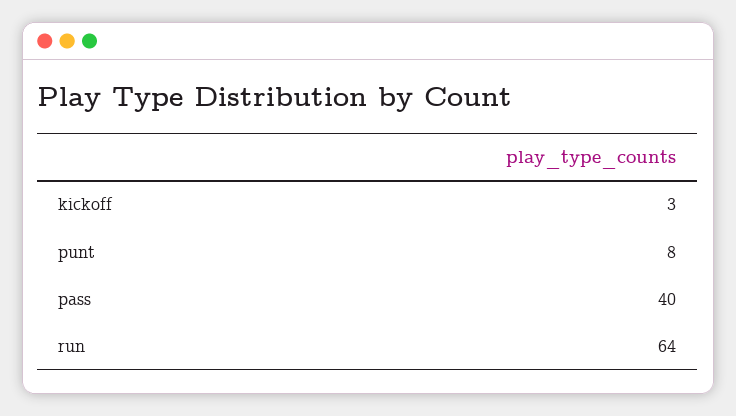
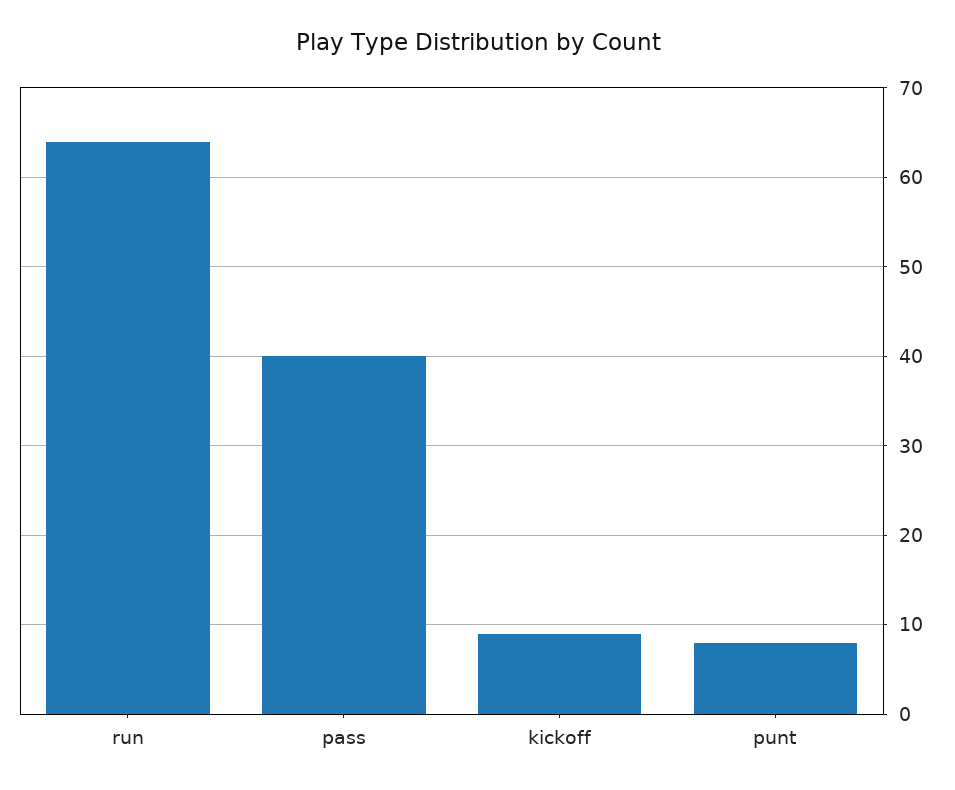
kickoff: 3 -> 9

